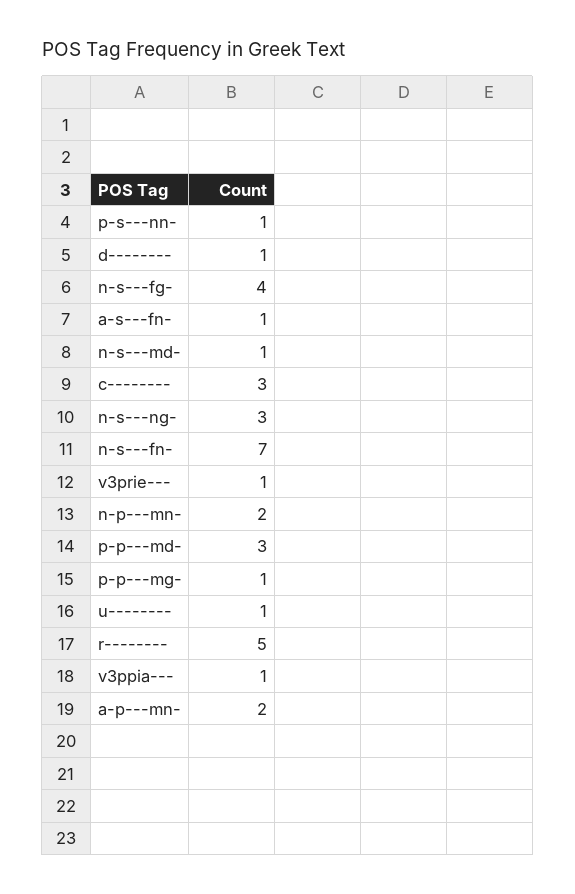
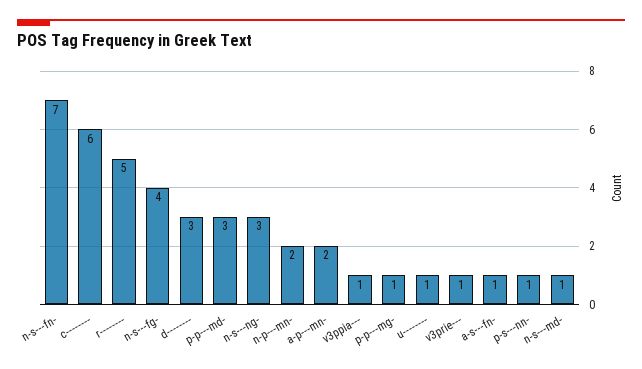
d--------: 1 -> 3
c--------: 3 -> 6

